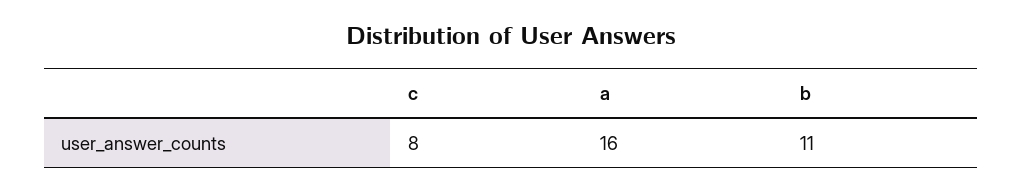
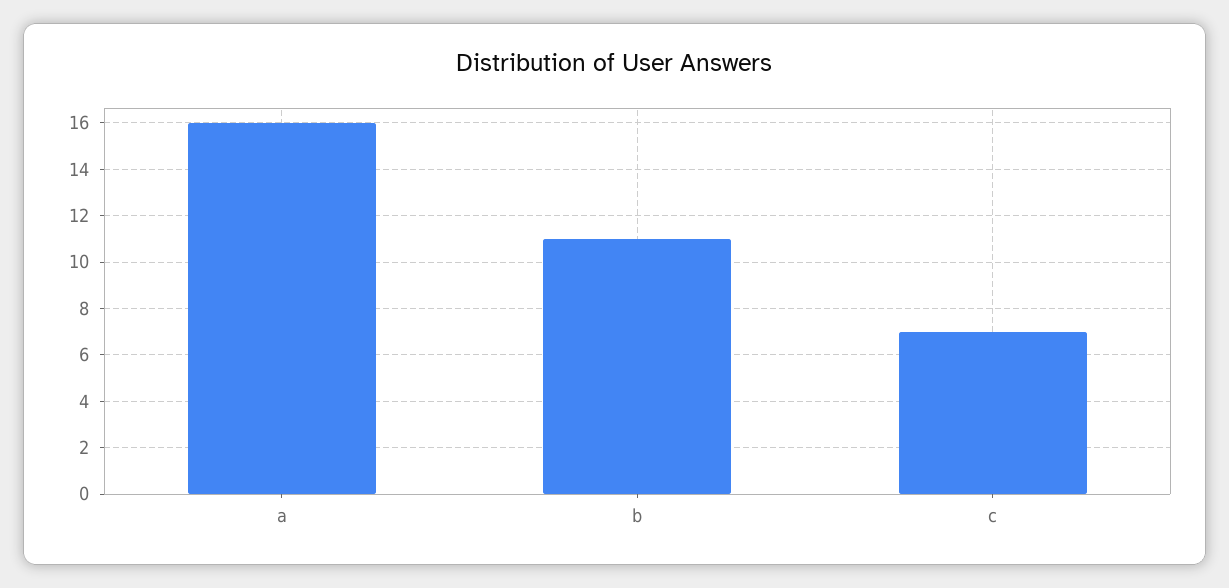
c: 8 -> 7

